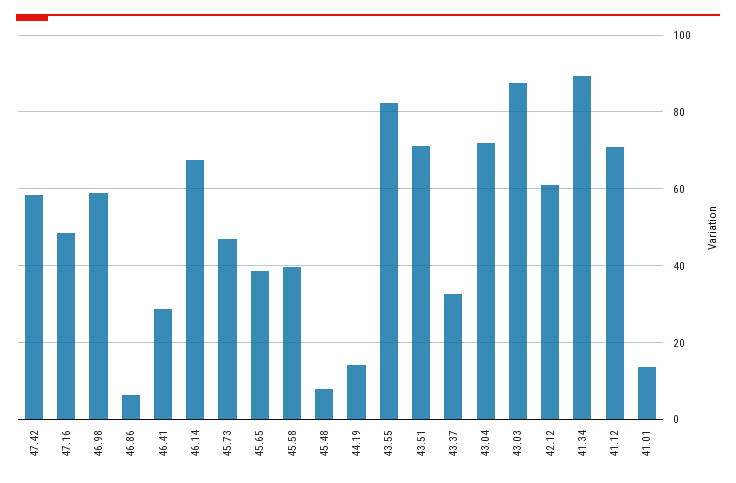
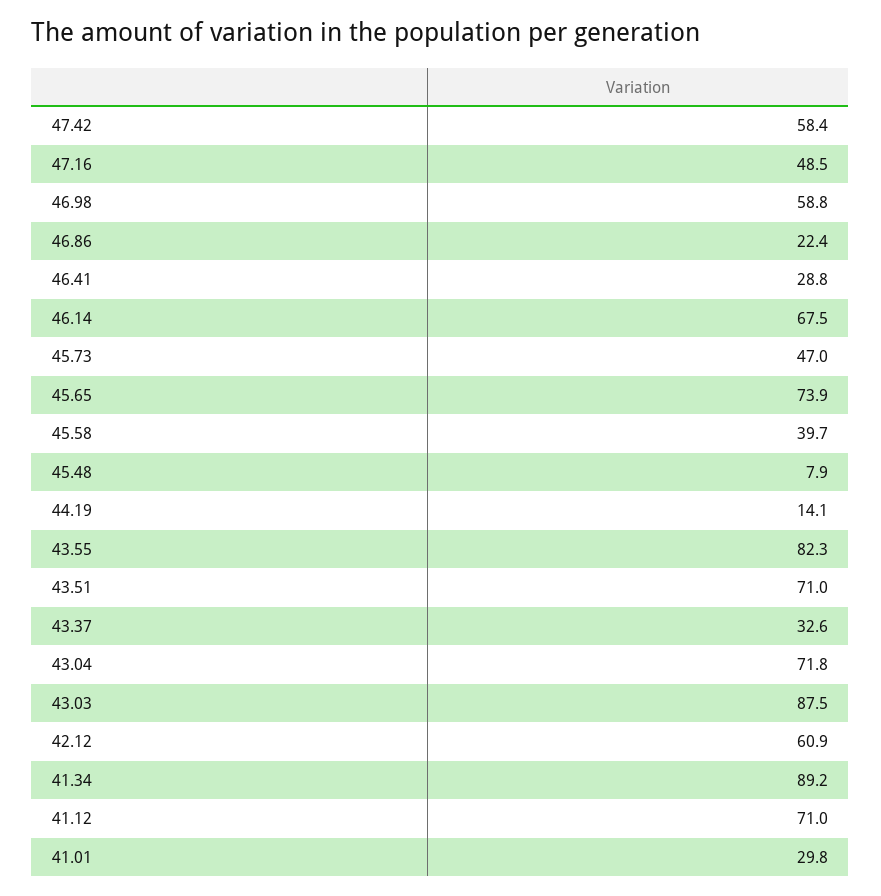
46.86: 6 -> 22.4
45.65: 38 -> 73.9
41.01: 14 -> 29.8

